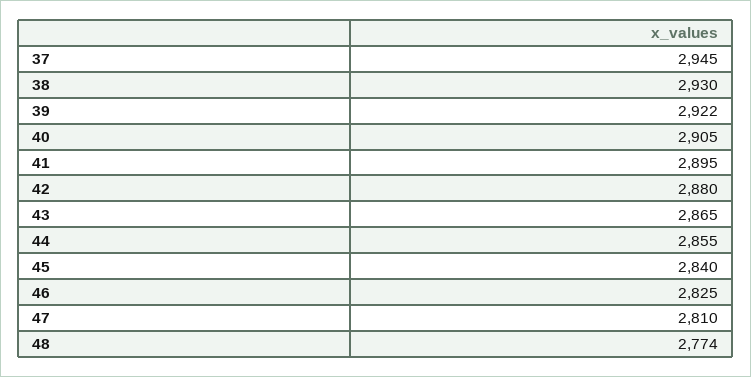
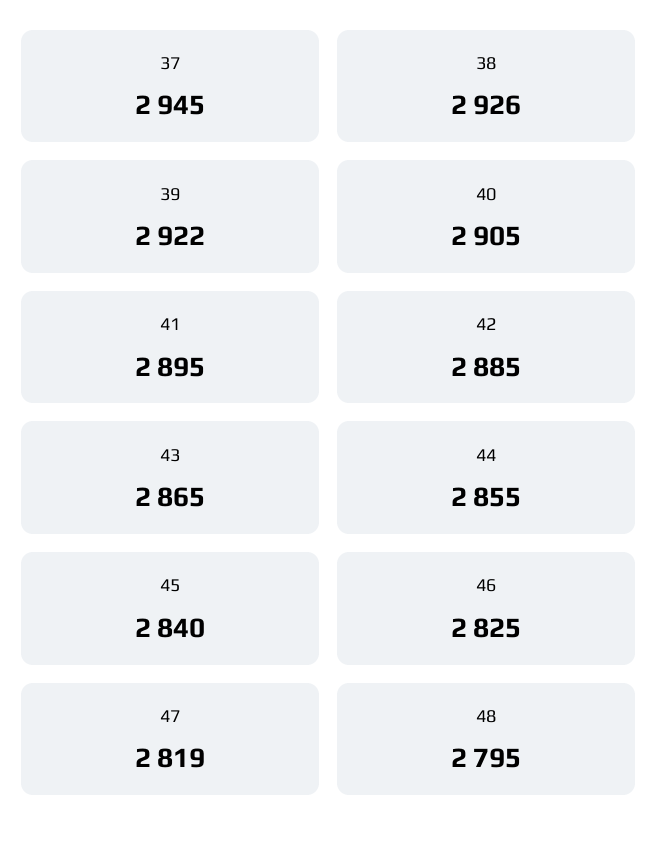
38: 2930 -> 2926
42: 2880 -> 2885
47: 2810 -> 2819
48: 2774 -> 2795

